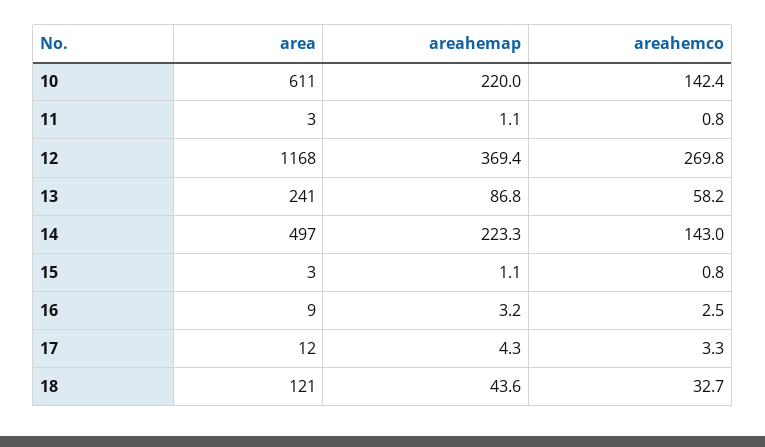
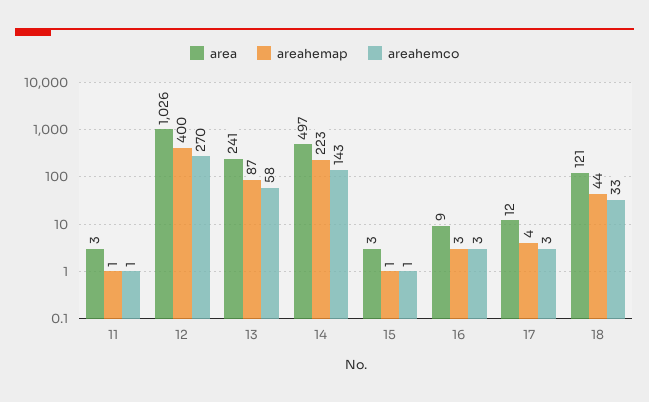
area, 10: 611 -> none
areahemap, 10: 220 -> none
areahemco, 10: 142.4 -> none
area, 12: 1168 -> 1026
areahemap, 12: 369.4 -> 400

